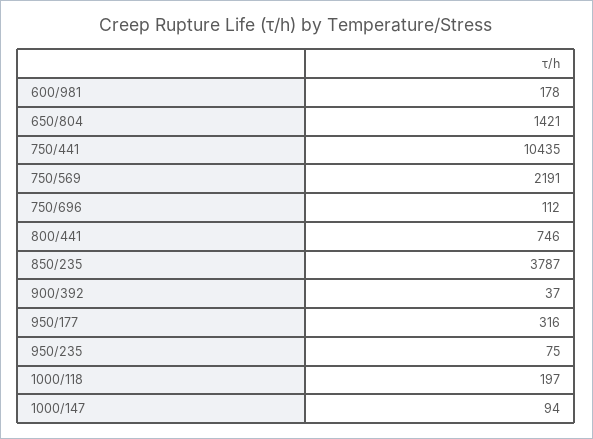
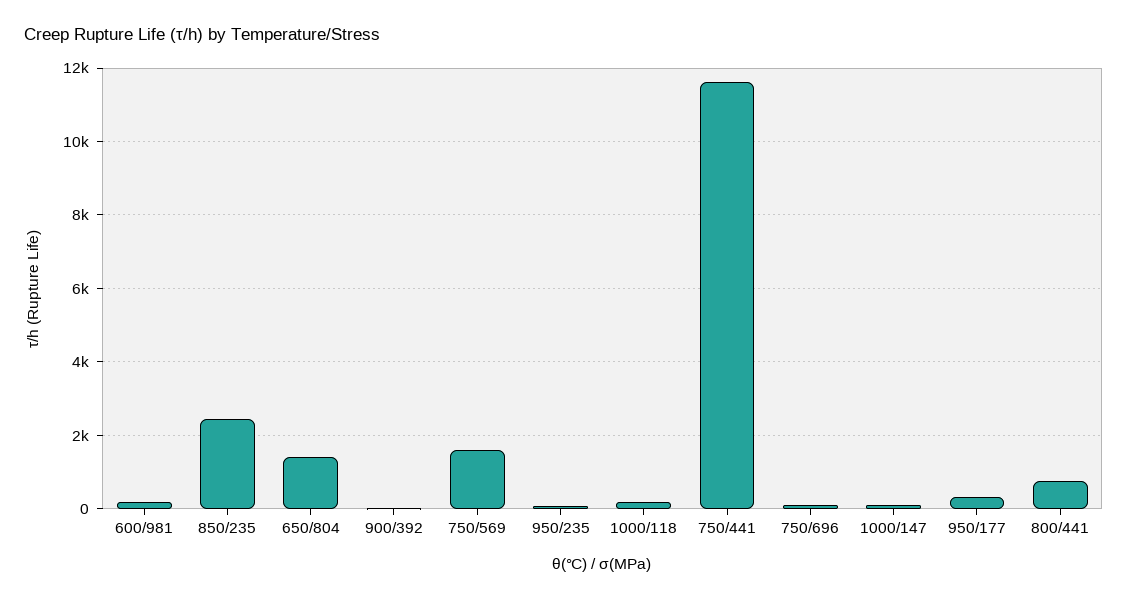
750/441: 10435 -> 11600
750/569: 2191 -> 1600
850/235: 3787 -> 2400

